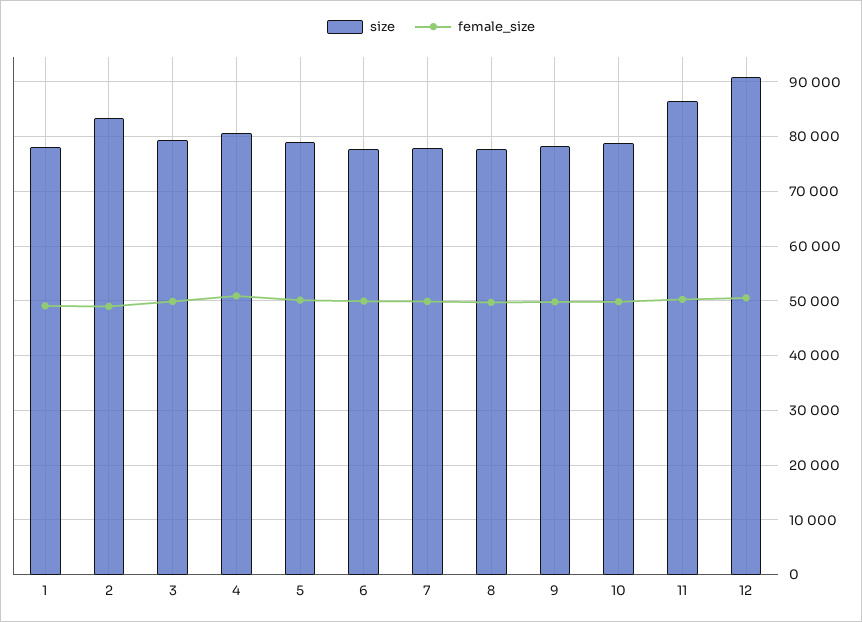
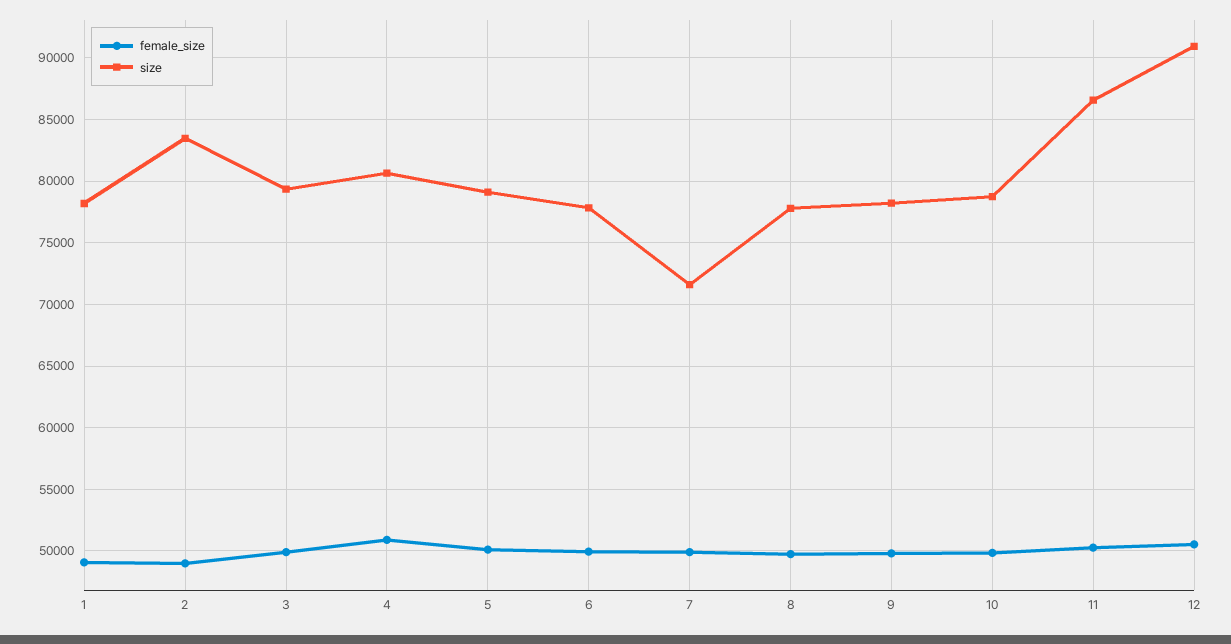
size, 7: 78000 -> 71500

